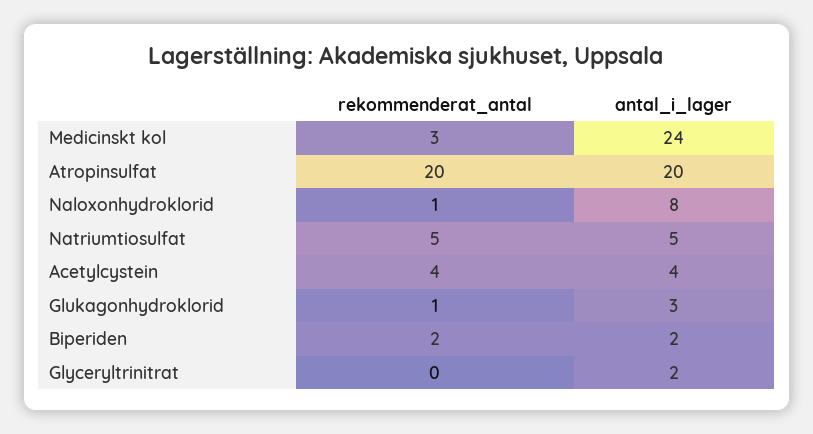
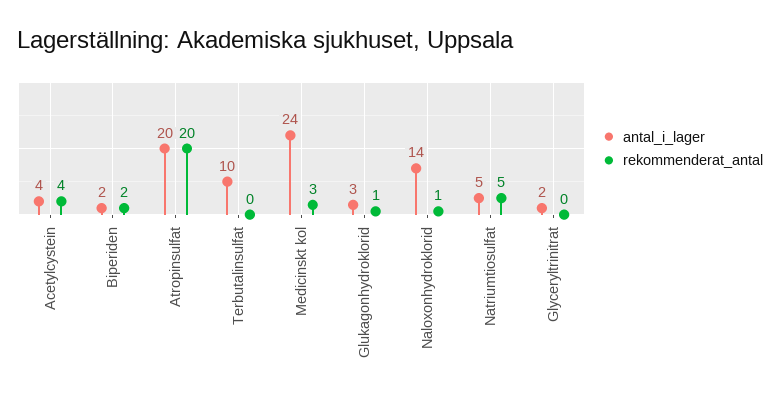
antal_i_lager, Naloxonhydroklorid: 8 -> 14
antal_i_lager, Terbutalinsulfat: none -> 10
rekommenderat_antal, Terbutalinsulfat: none -> 0

